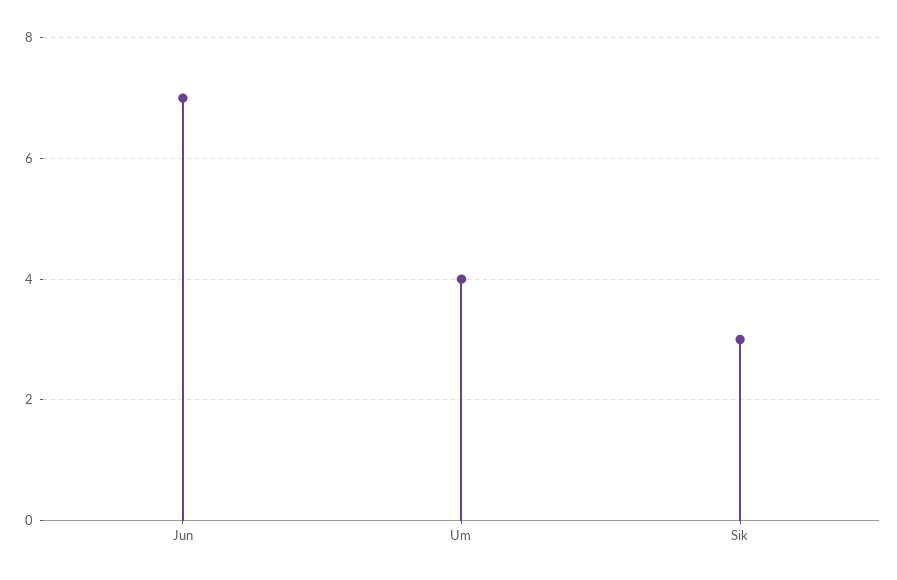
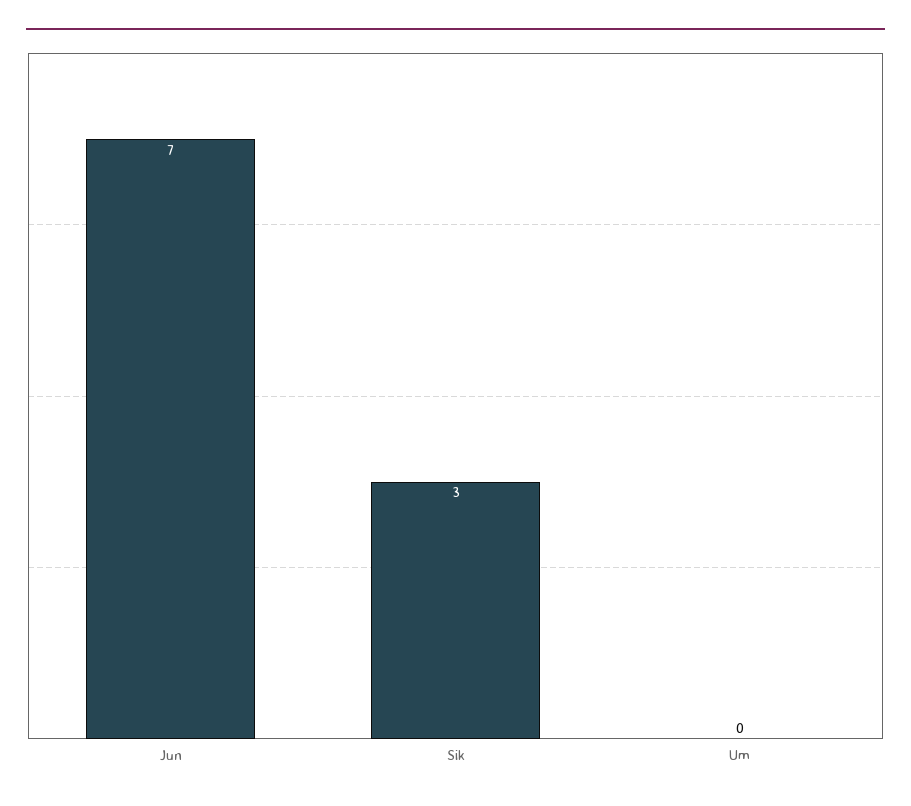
Um: 4 -> 0

